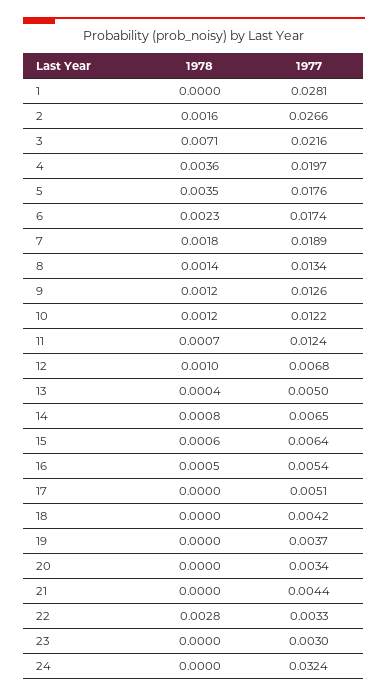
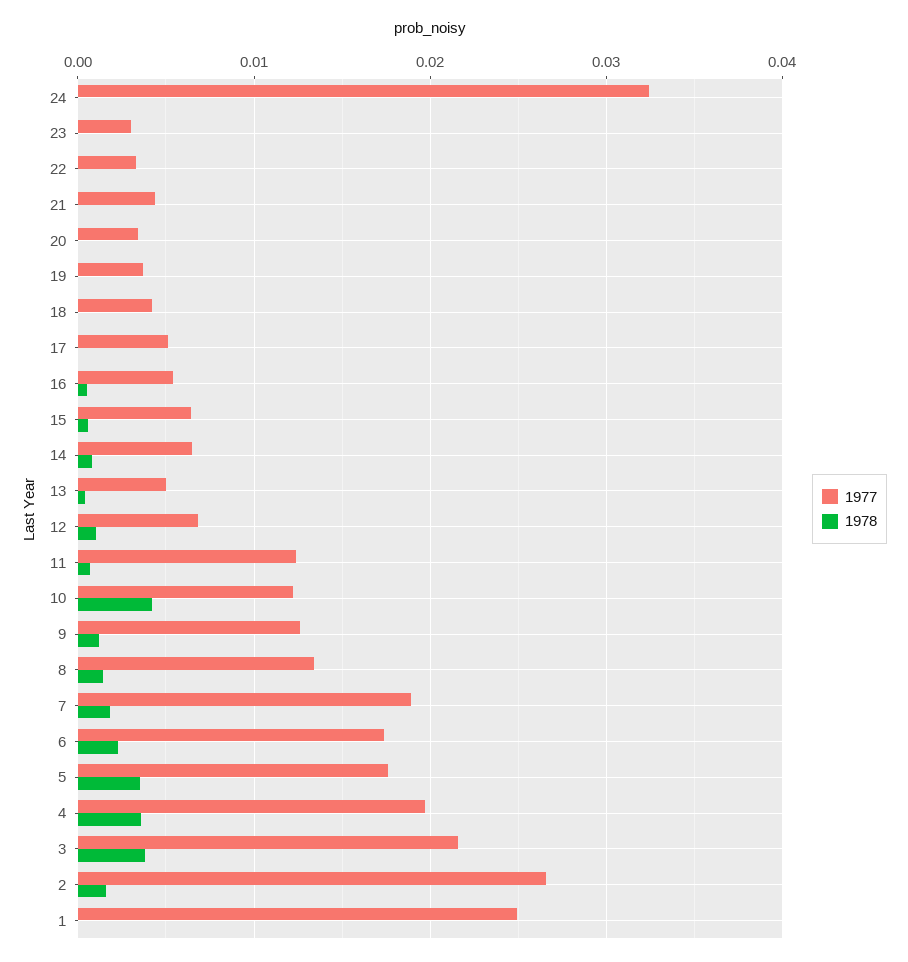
1977, 1: 0.0281 -> 0.025
1978, 3: 0.0071 -> 0.004
1978, 10: 0.0012 -> 0.004
1978, 22: 0.0028 -> 0

